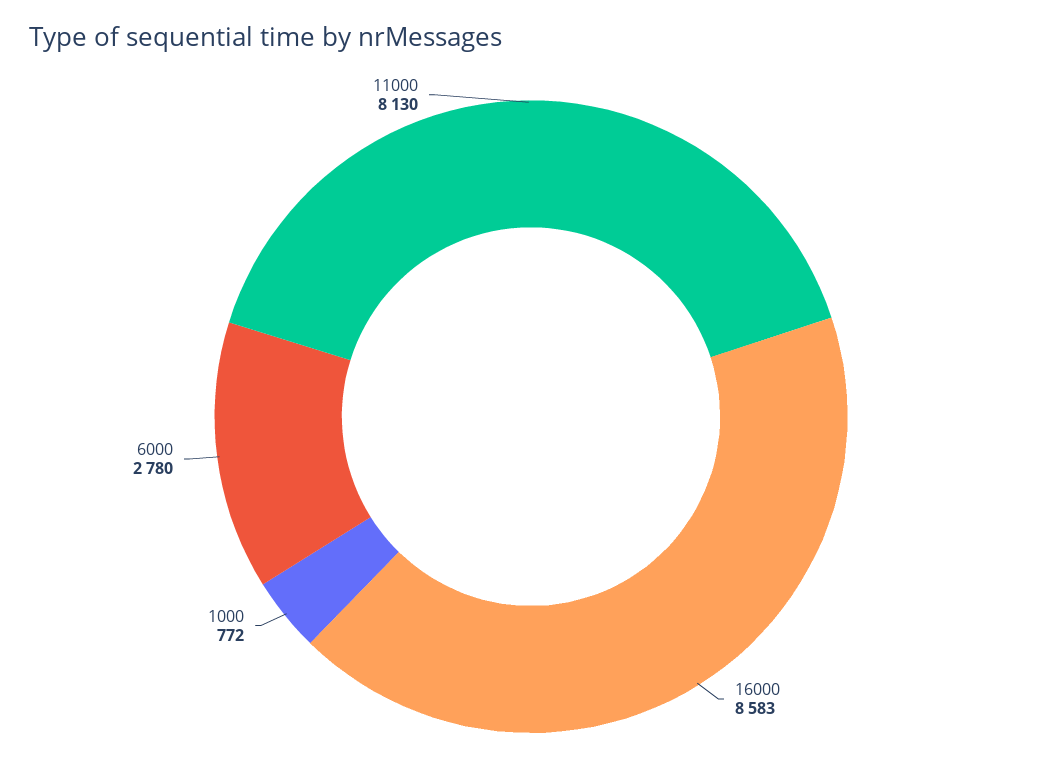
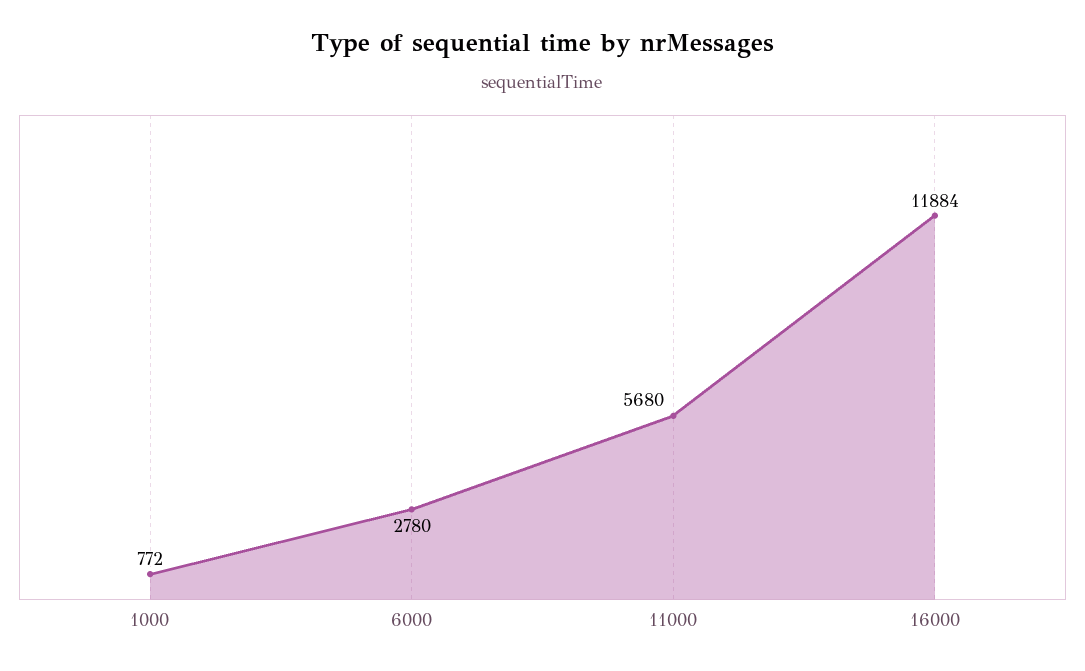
16000: 8583 -> 11884
11000: 8130 -> 5680

